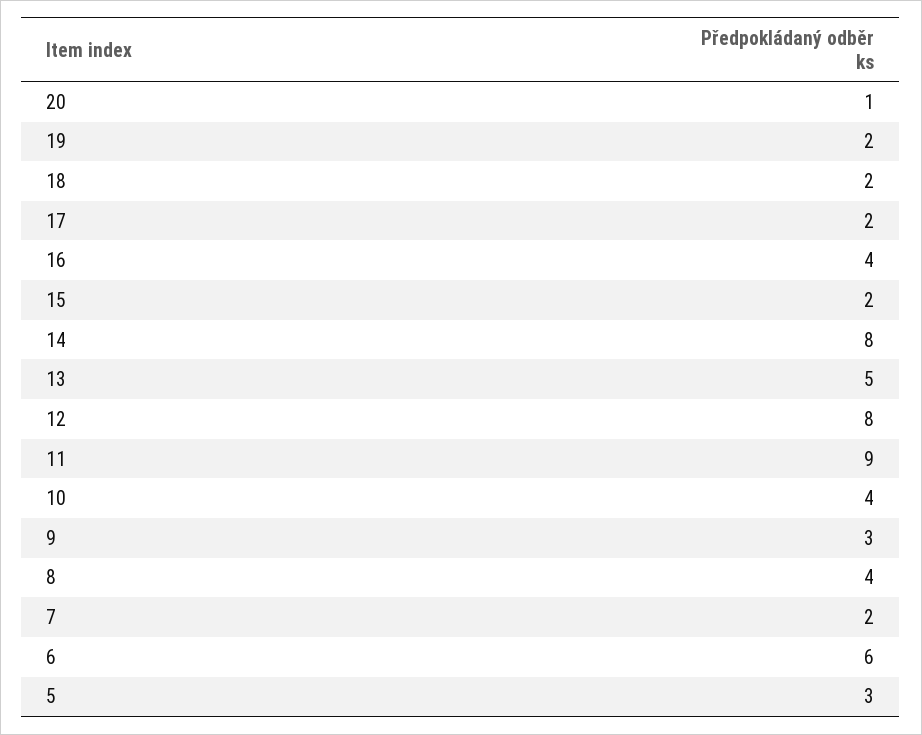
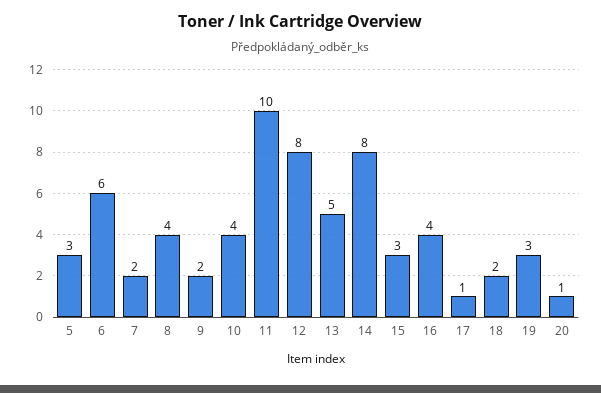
19: 2 -> 3
17: 2 -> 1
15: 2 -> 3
11: 9 -> 10
9: 3 -> 2

